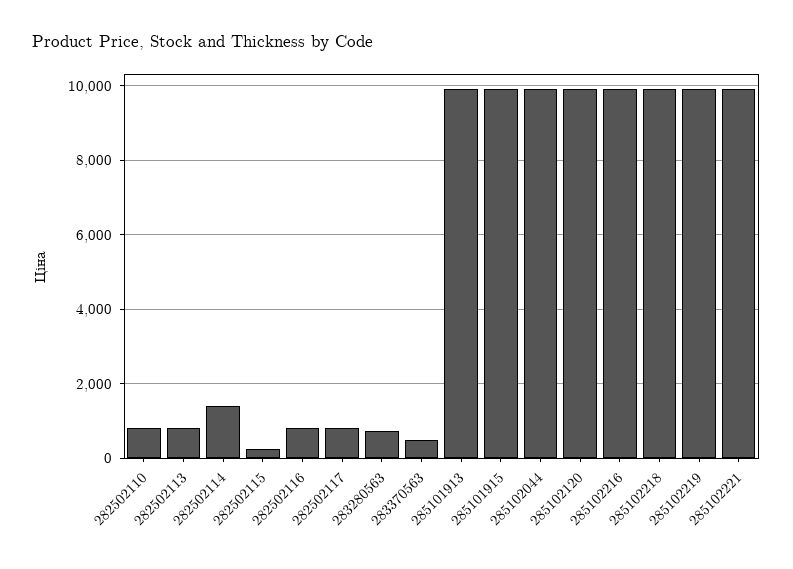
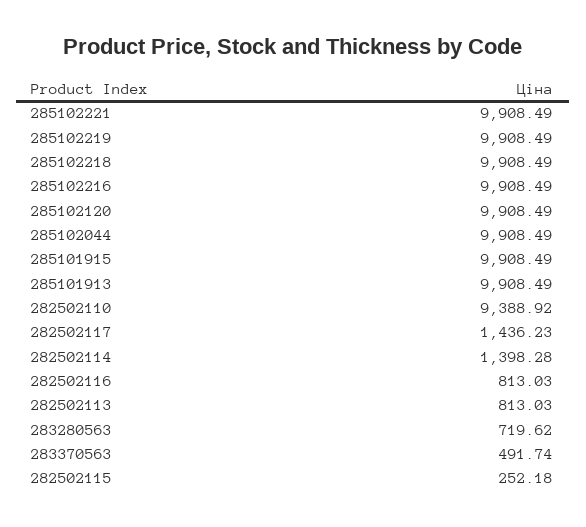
282502110: 800 -> 9388.92
282502117: 800 -> 1436.23

